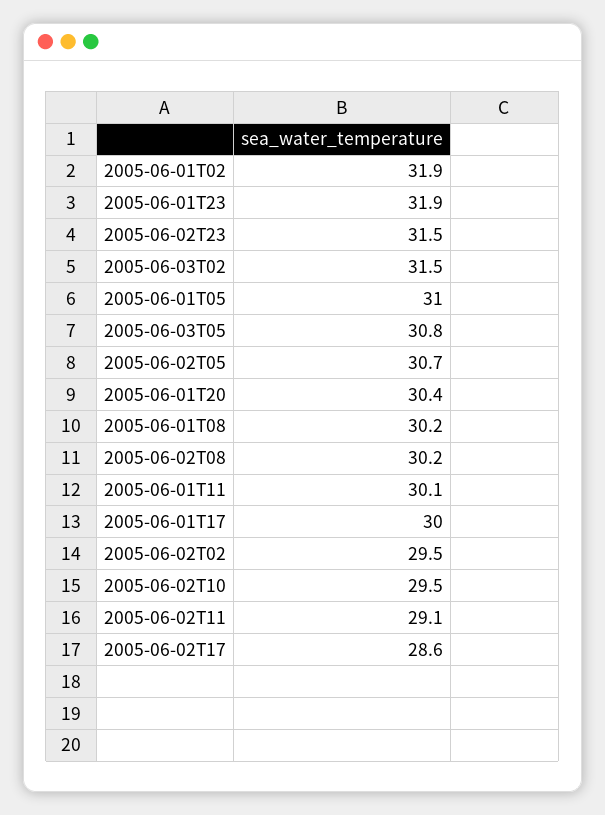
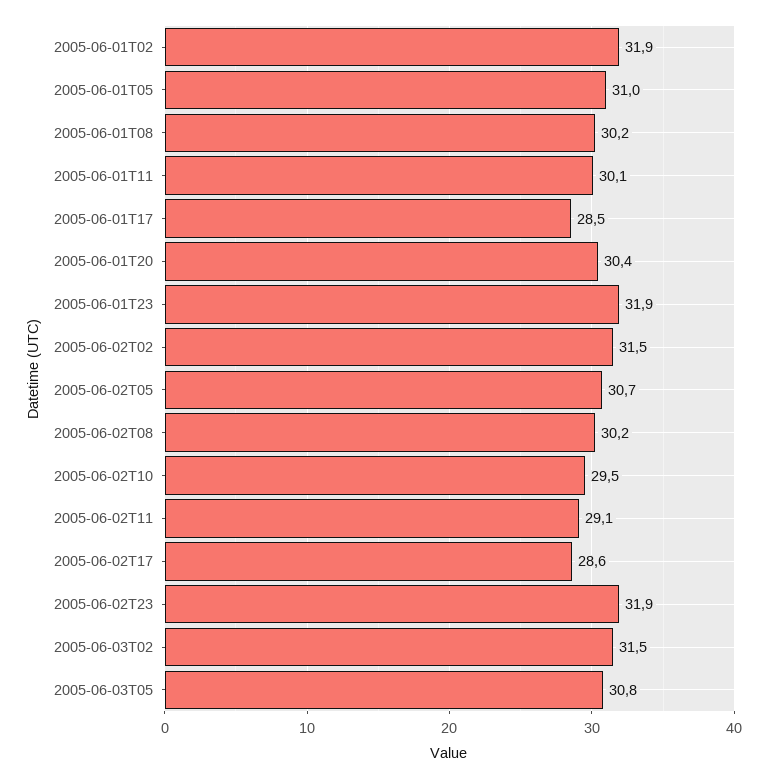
2005-06-02T23: 31.5 -> 31.9
2005-06-01T17: 30 -> 28.5
2005-06-02T02: 29.5 -> 31.5

